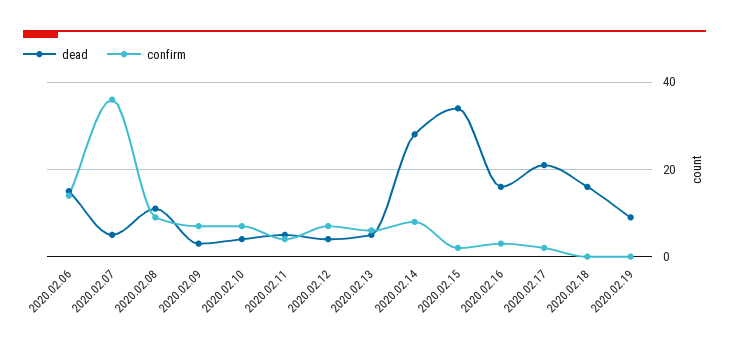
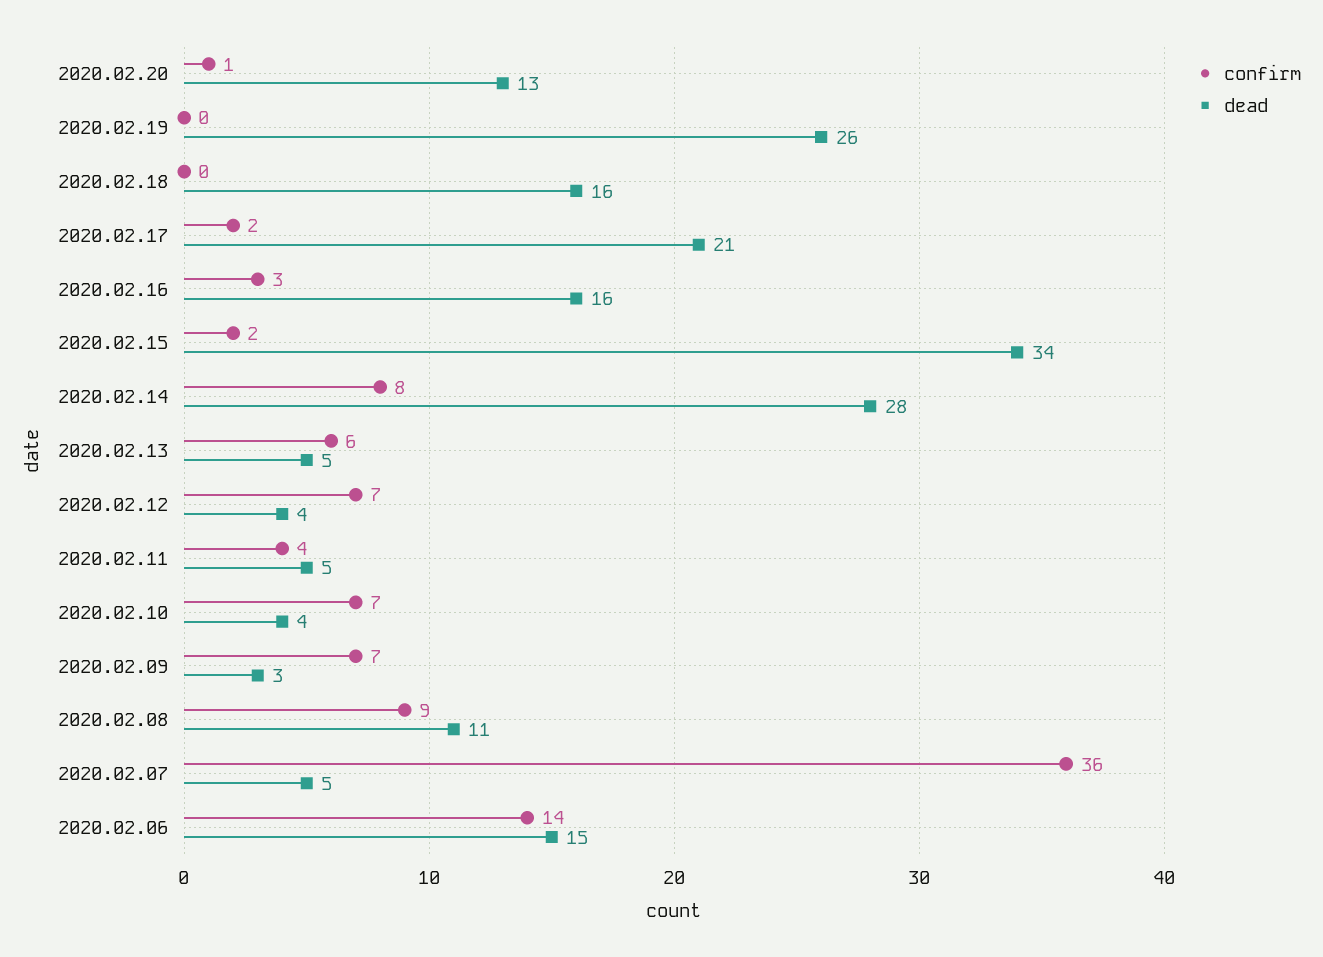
dead, 2020.02.19: 10 -> 26
confirm, 2020.02.20: none -> 1
dead, 2020.02.20: none -> 13

